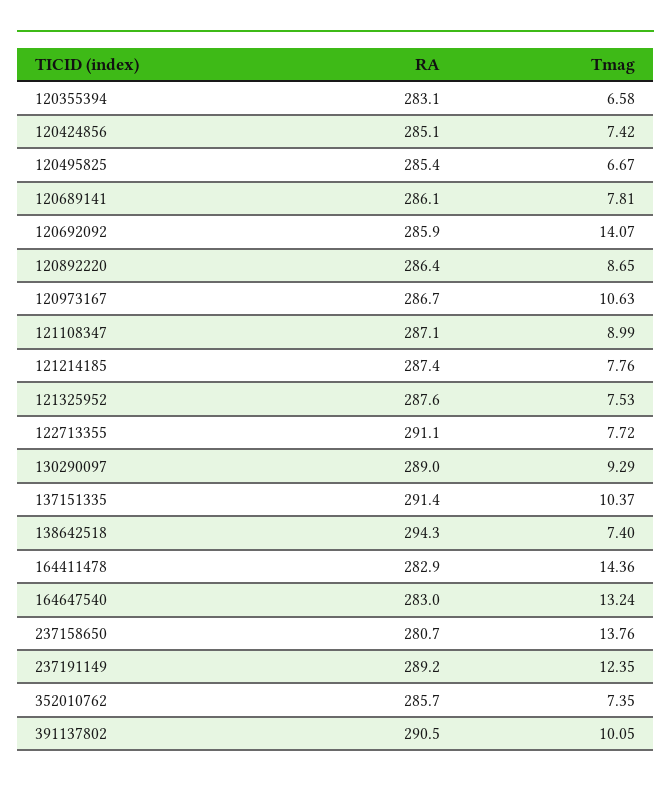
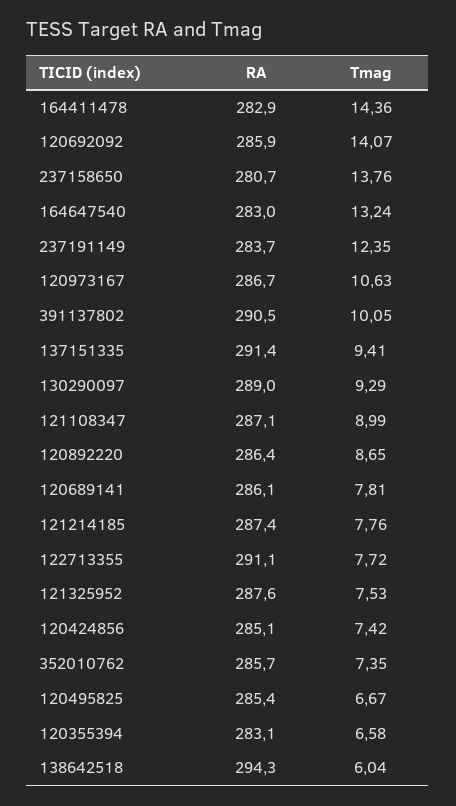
Tmag, 137151335: 10.37 -> 9.41
Tmag, 138642518: 7.4 -> 6.04
RA, 237191149: 289.2 -> 283.7

